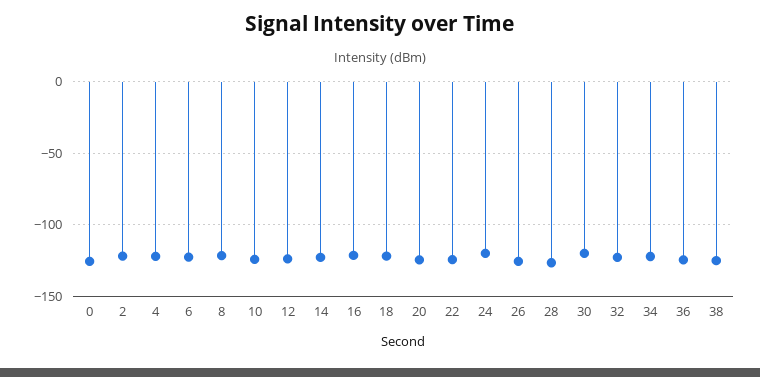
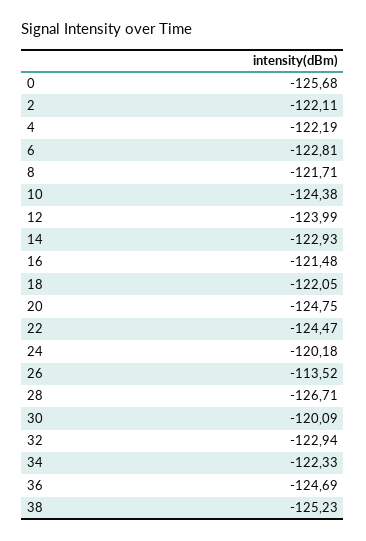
26: -125 -> -113.52

